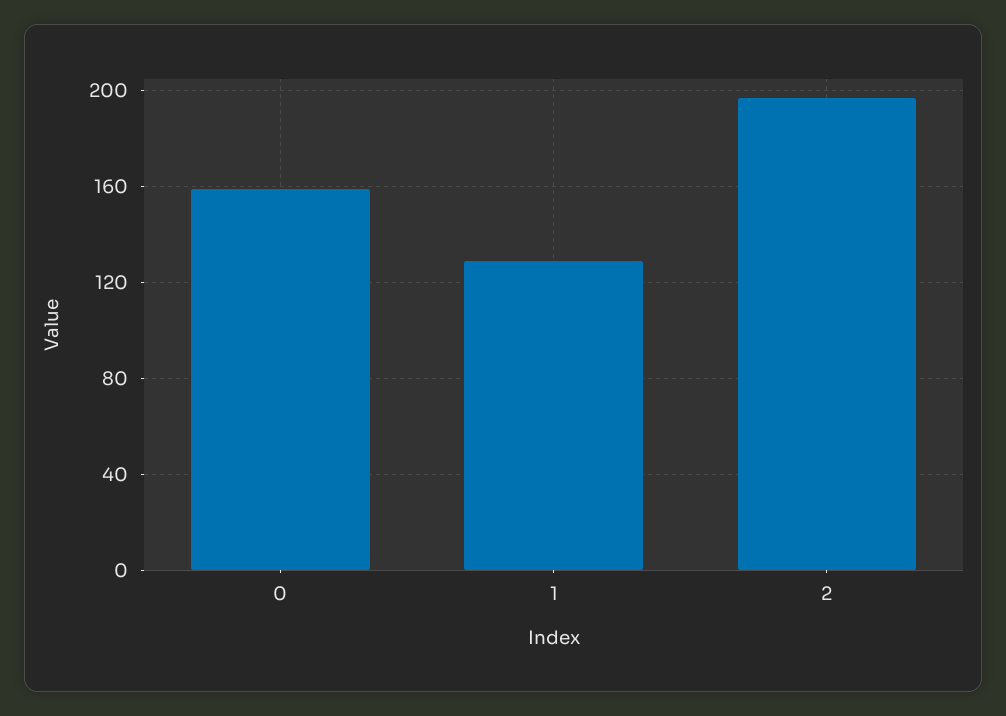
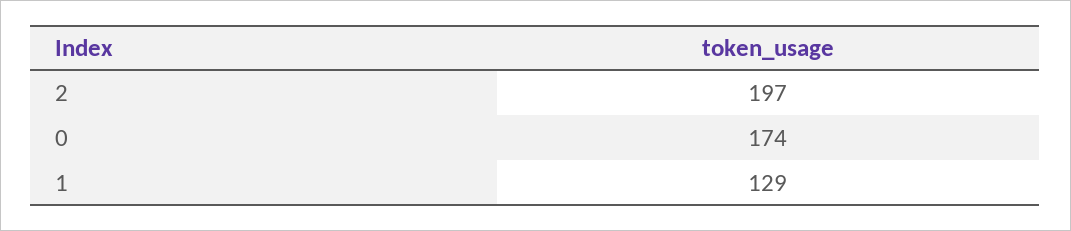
0: 160 -> 174

